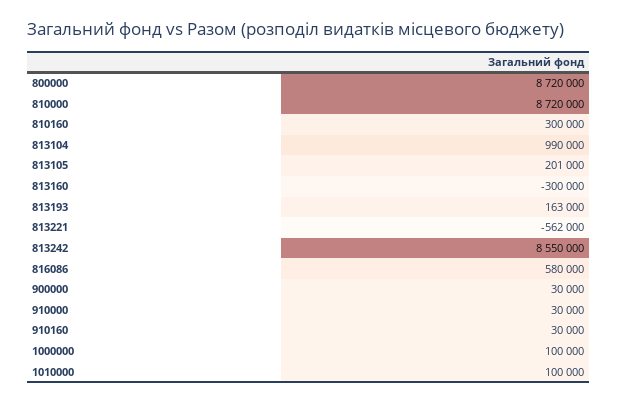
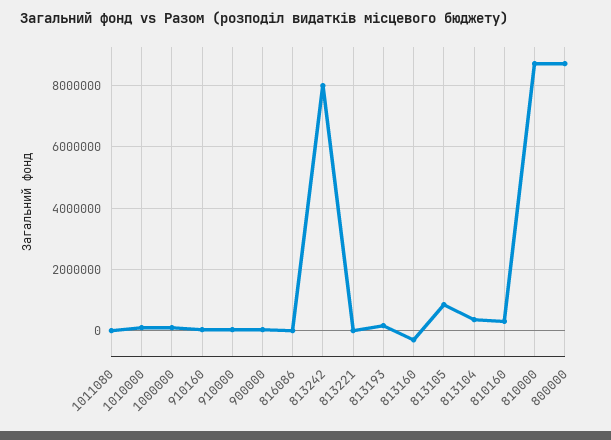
813104: 990000 -> 400000
813105: 201000 -> 800000
813221: -562000 -> 0
813242: 8550000 -> 8000000
816086: 580000 -> 0
1011080: none -> 0

